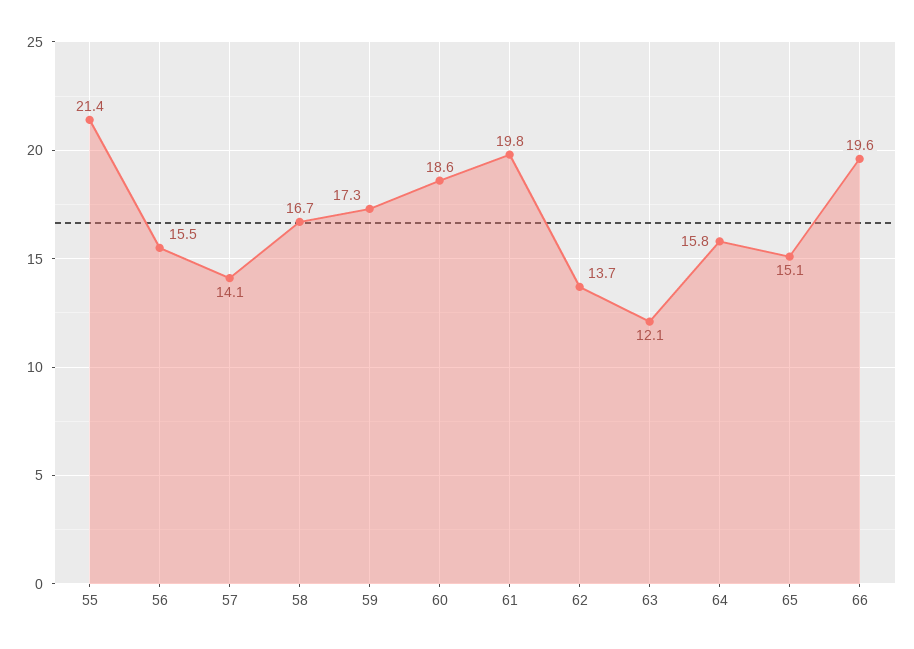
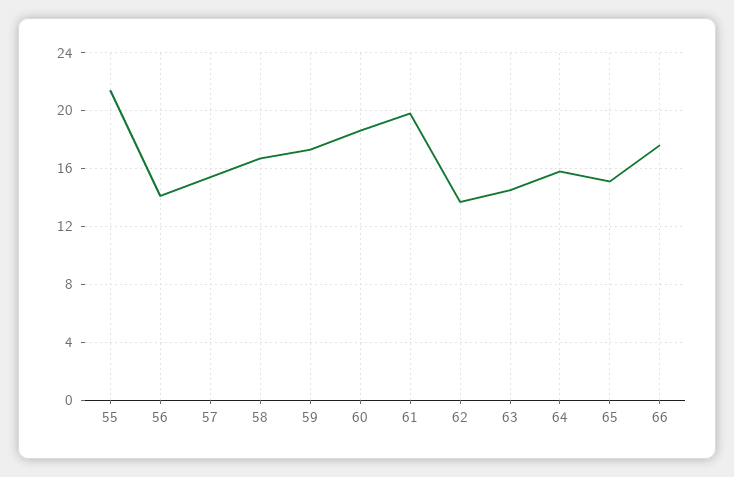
56: 15.5 -> 14
57: 14.1 -> 15.5
63: 12.1 -> 14.5
66: 19.6 -> 17.5

